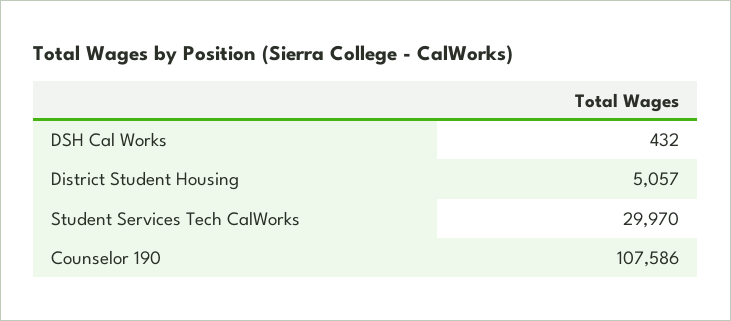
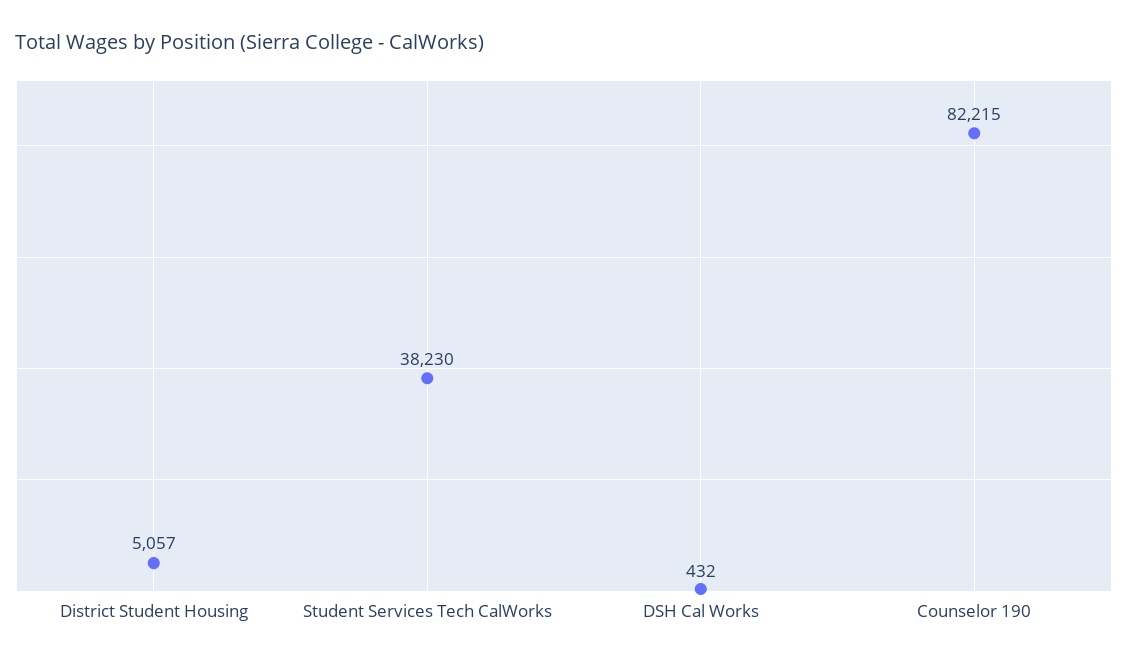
Student Services Tech CalWorks: 29970 -> 38230
Counselor 190: 107586 -> 82215

